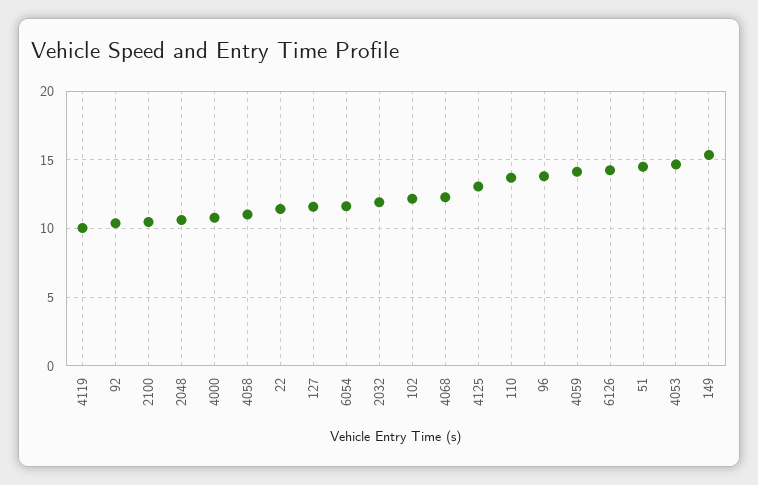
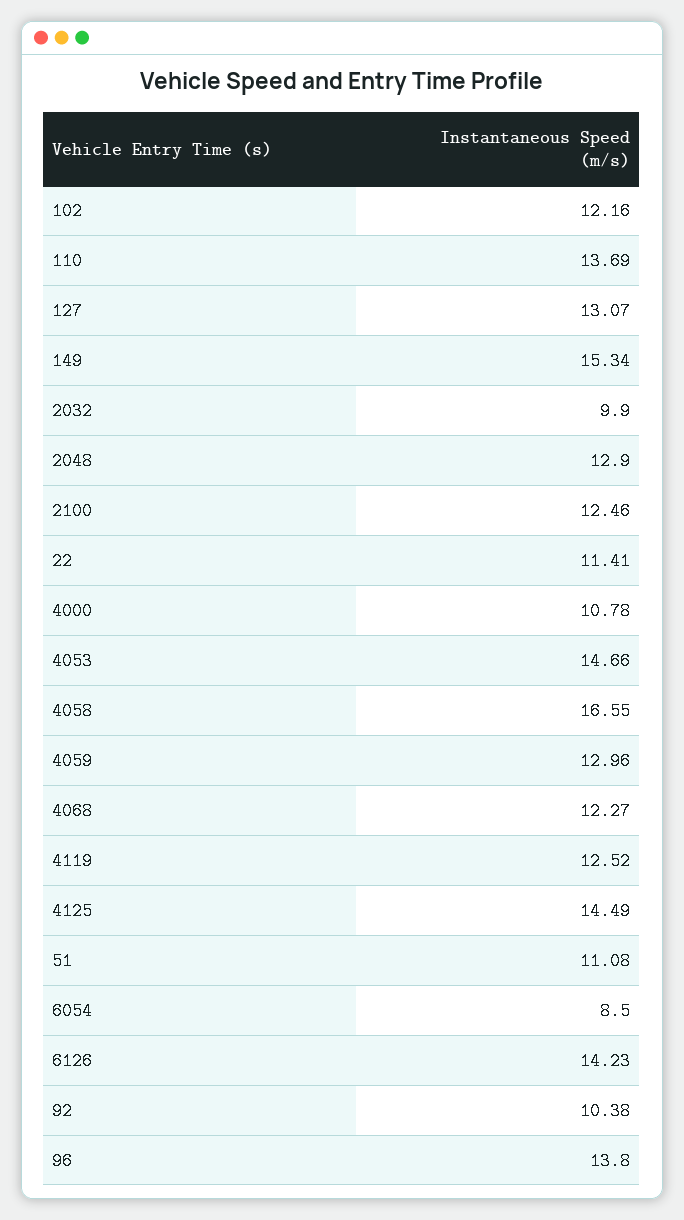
4119: 10 -> 12.52
2100: 10.5 -> 12.46
2048: 10.5 -> 12.9
4058: 11 -> 16.55
127: 11.5 -> 13.07
6054: 11.5 -> 8.5
2032: 12 -> 9.9
4125: 13 -> 14.49
4059: 14 -> 12.96
51: 14.5 -> 11.08

